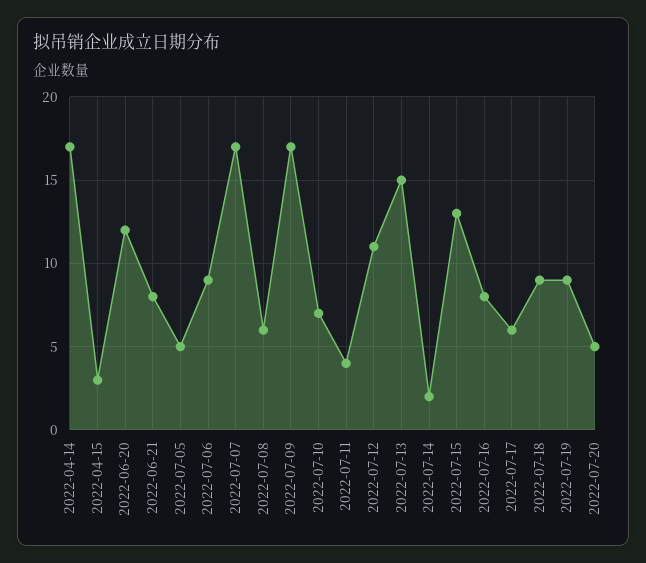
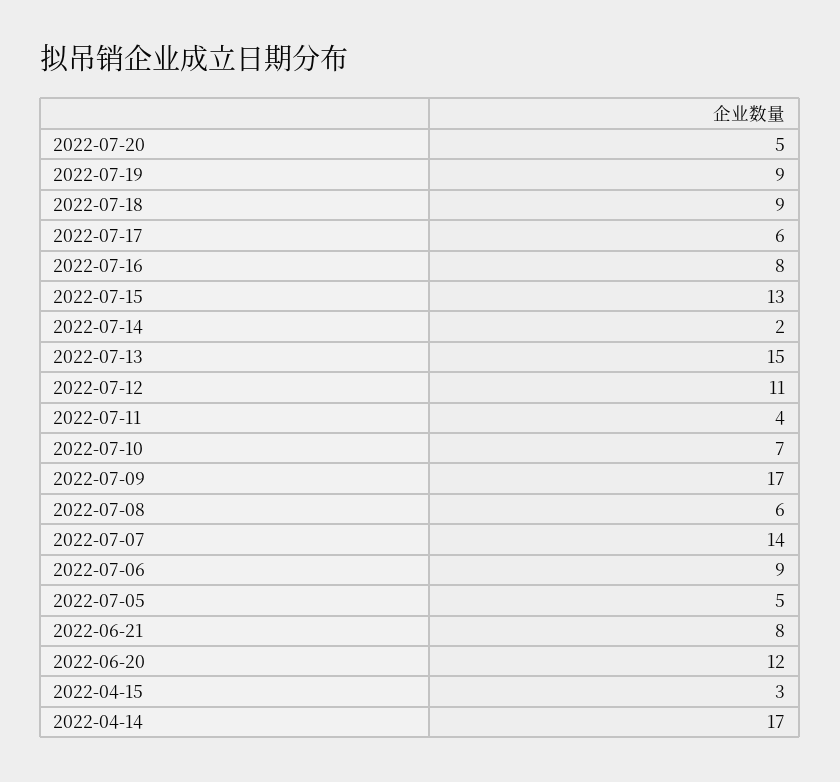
2022-07-07: 17 -> 14

